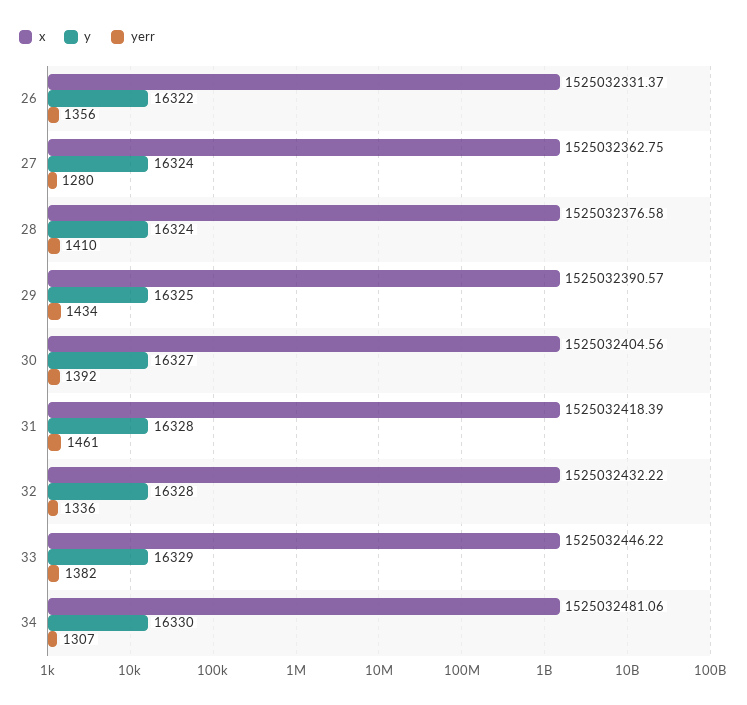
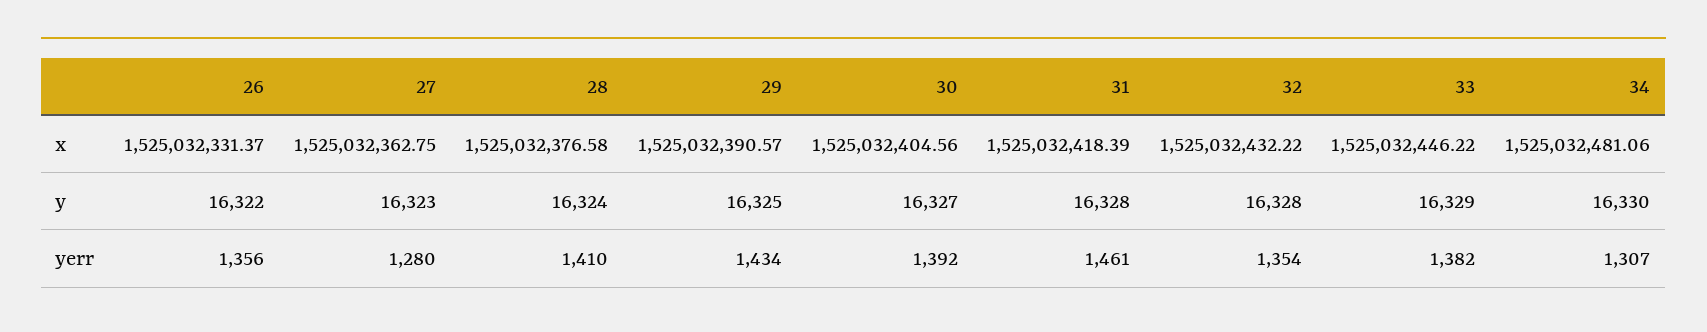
y, 27: 16324 -> 16323
yerr, 32: 1336 -> 1354

